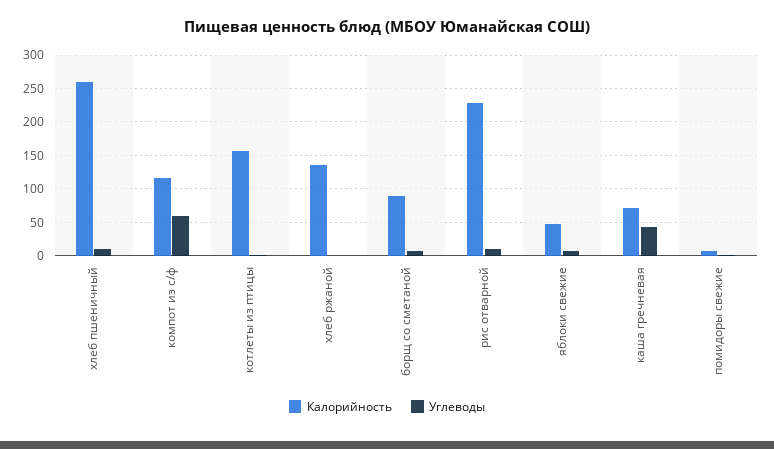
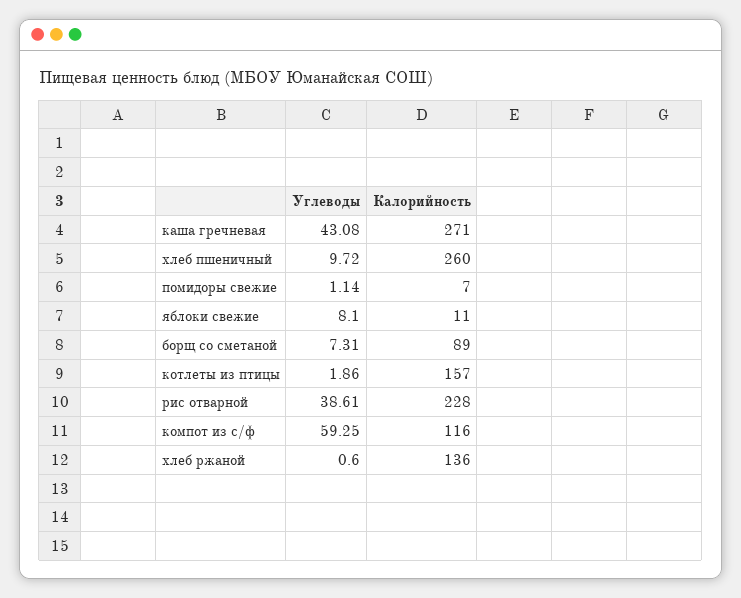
Углеводы, рис отварной: 10 -> 38.61
Калорийность, яблоки свежие: 50 -> 11
Калорийность, каша гречневая: 70 -> 271

